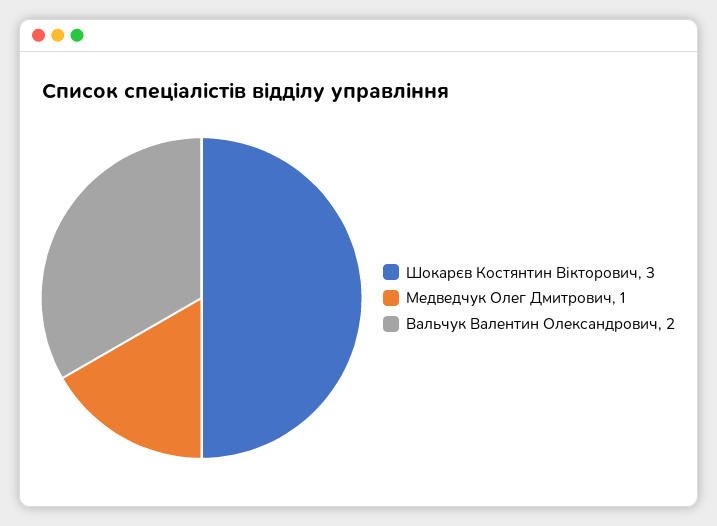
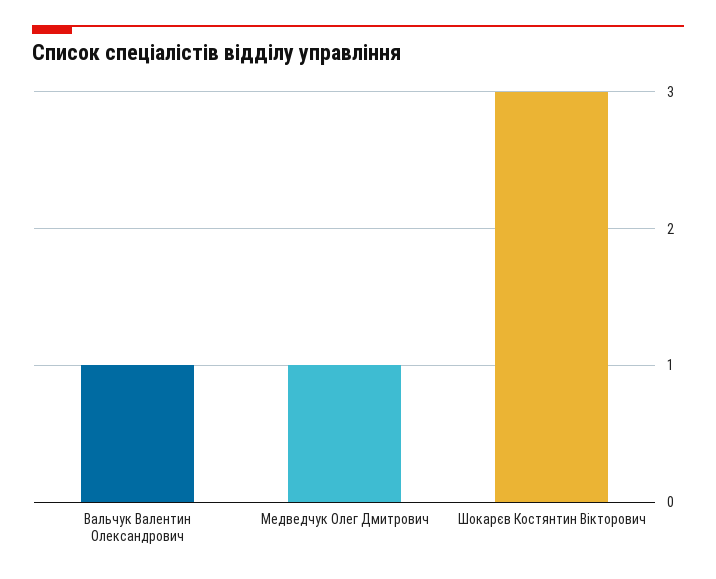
Вальчук Валентин Олександрович: 2 -> 1

